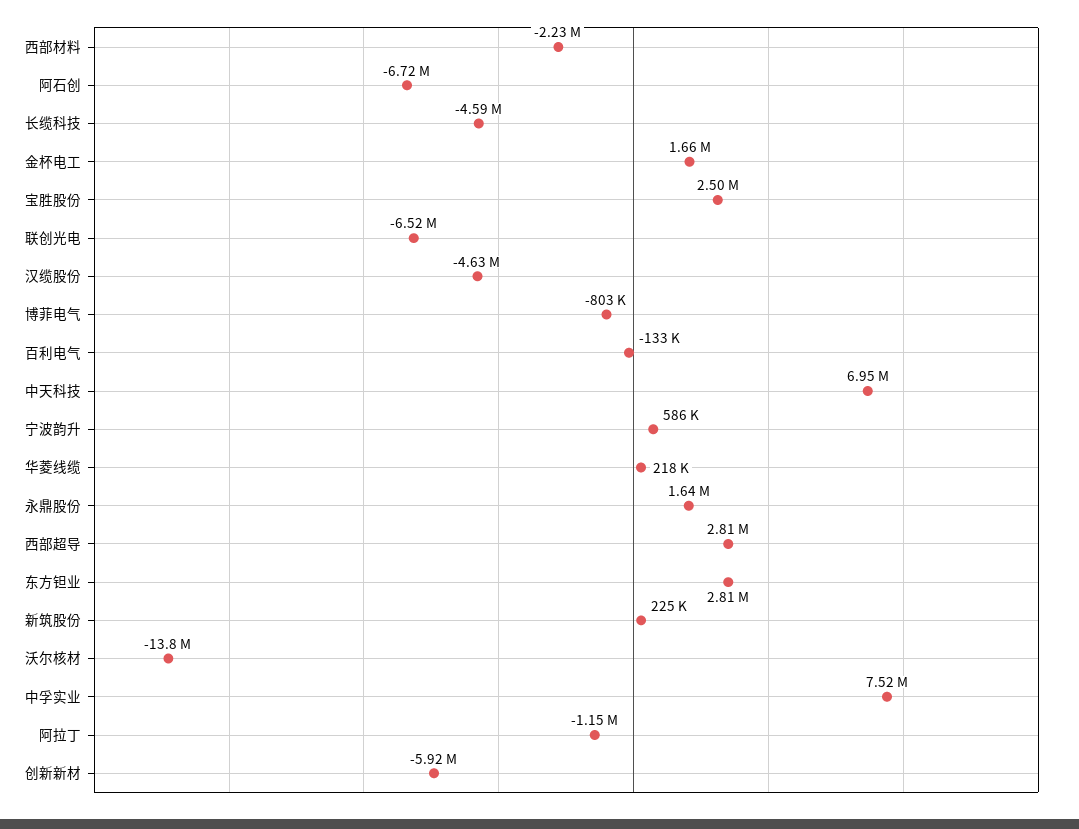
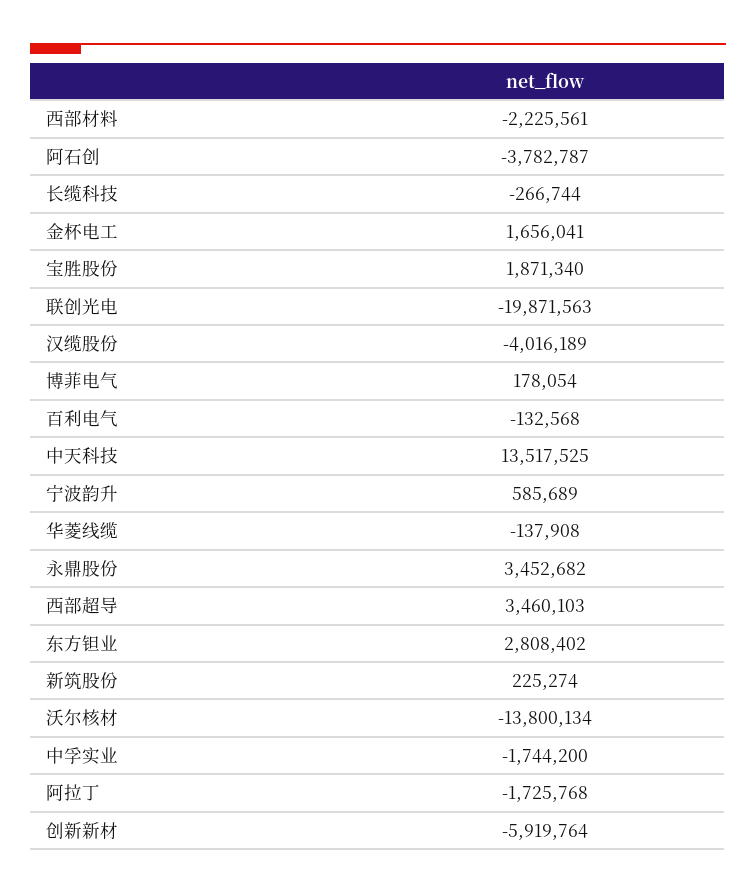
阿石创: -6720000 -> -3782787
长缆科技: -4590000 -> -266744
宝胜股份: 2500000 -> 1871340
联创光电: -6520000 -> -19871563
汉缆股份: -4630000 -> -4016189
博菲电气: -803000 -> 178054
中天科技: 6950000 -> 13517525
华菱线缆: 218000 -> -137908
永鼎股份: 1640000 -> 3452682
西部超导: 2810000 -> 3460103
中孚实业: 7520000 -> -1744200
阿拉丁: -1150000 -> -1725768

